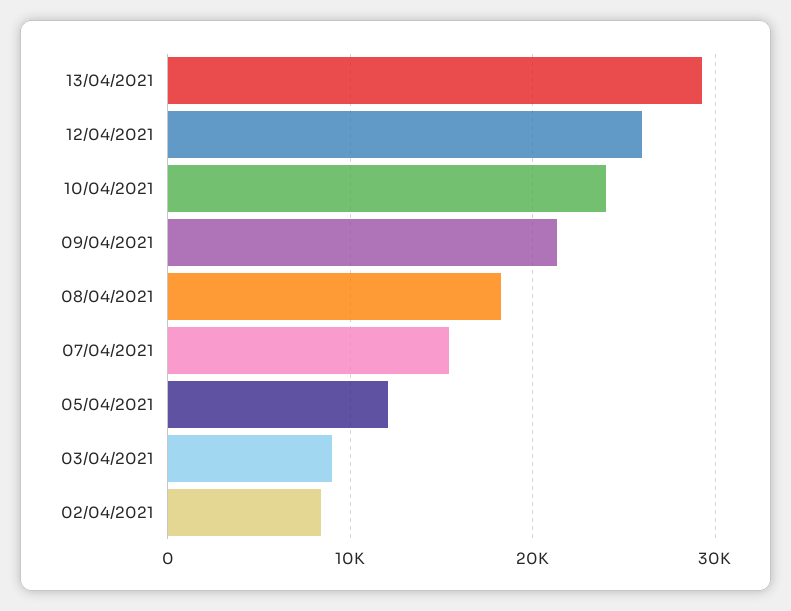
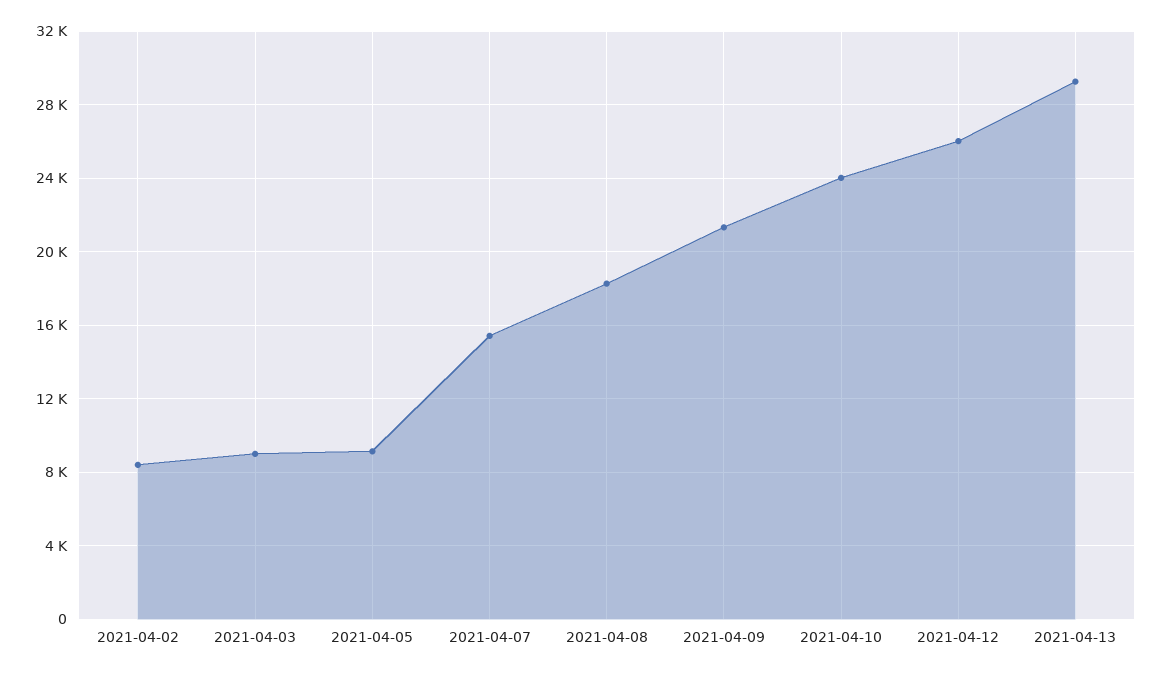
05/04/2021: 12000 -> 9000

